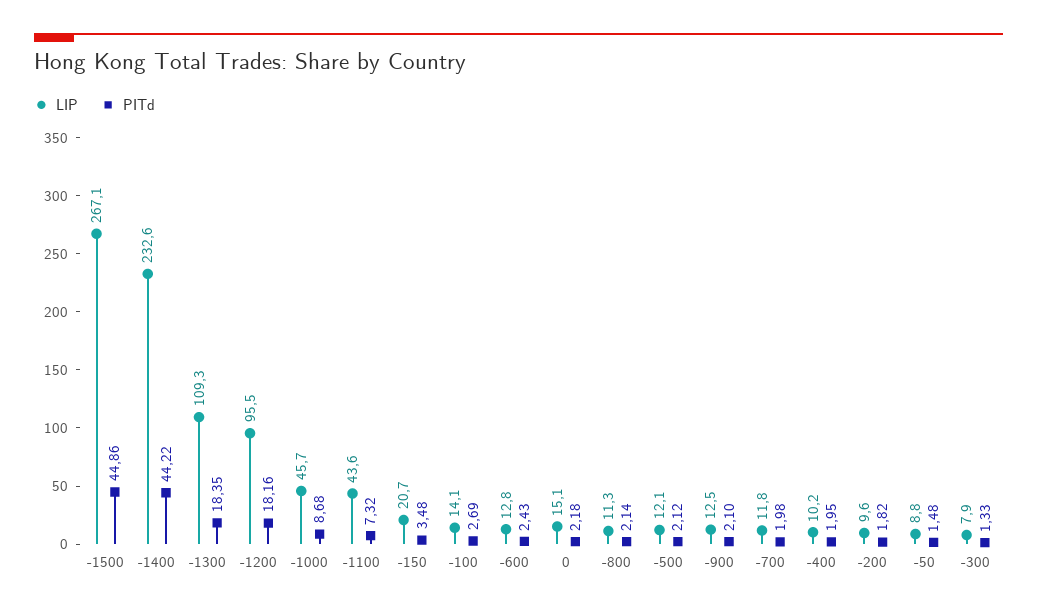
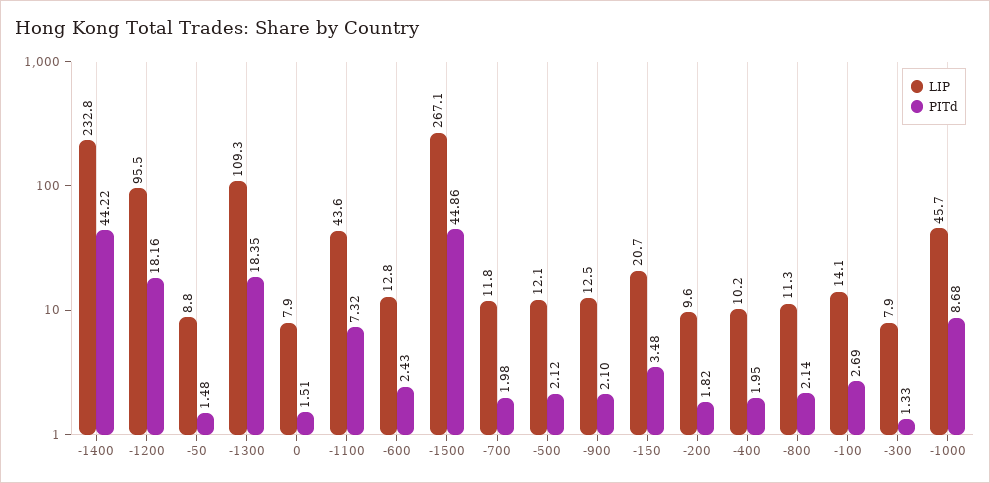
LIP, -1400: 232.6 -> 232.8
LIP, 0: 15.1 -> 7.9
PITd, 0: 2.18 -> 1.51

